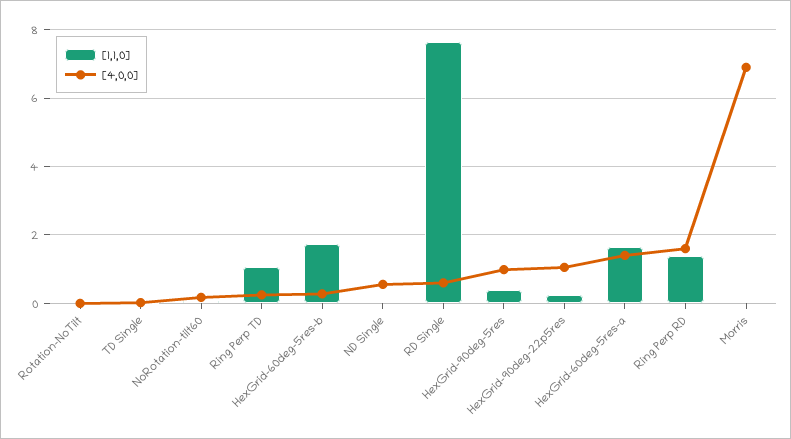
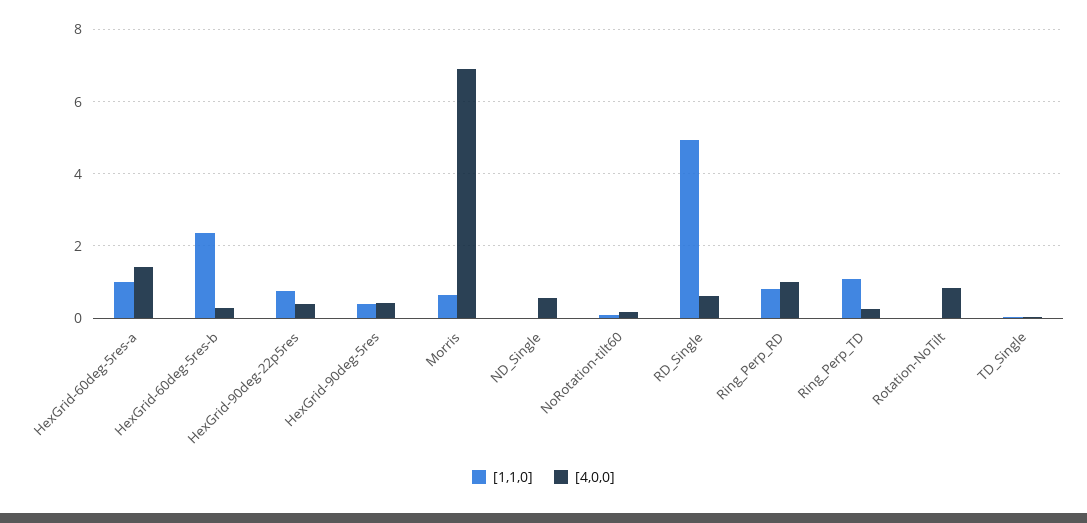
[4,0,0], Rotation-NoTilt: 0 -> 0.8
[1,1,0], HexGrid-60deg-5res-b: 1.8 -> 2.4
[1,1,0], RD Single: 7.6 -> 5
[4,0,0], HexGrid-90deg-5res: 1 -> 0.4
[1,1,0], HexGrid-90deg-22p5res: 0.2 -> 0.8
[4,0,0], HexGrid-90deg-22p5res: 1 -> 0.4
[1,1,0], HexGrid-60deg-5res-a: 1.6 -> 1
[1,1,0], Ring Perp RD: 1.4 -> 0.8
[4,0,0], Ring Perp RD: 1.6 -> 1
[1,1,0], Morris: 0 -> 0.6

